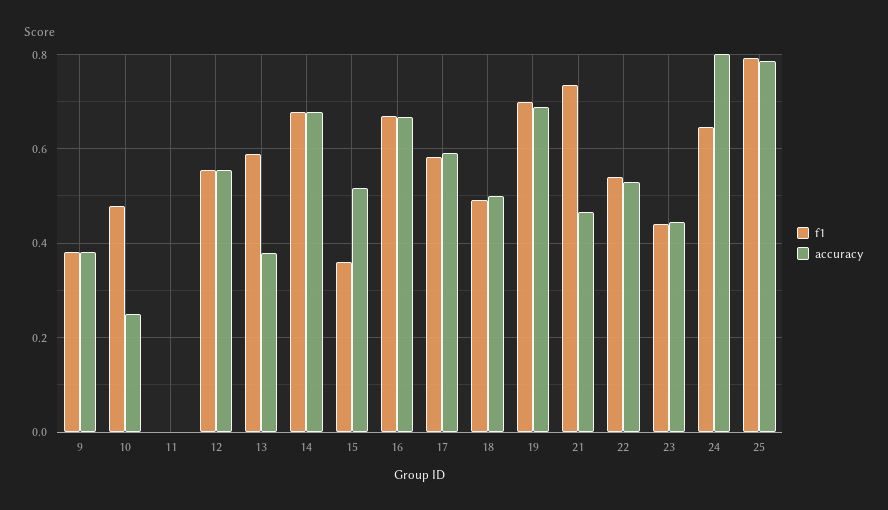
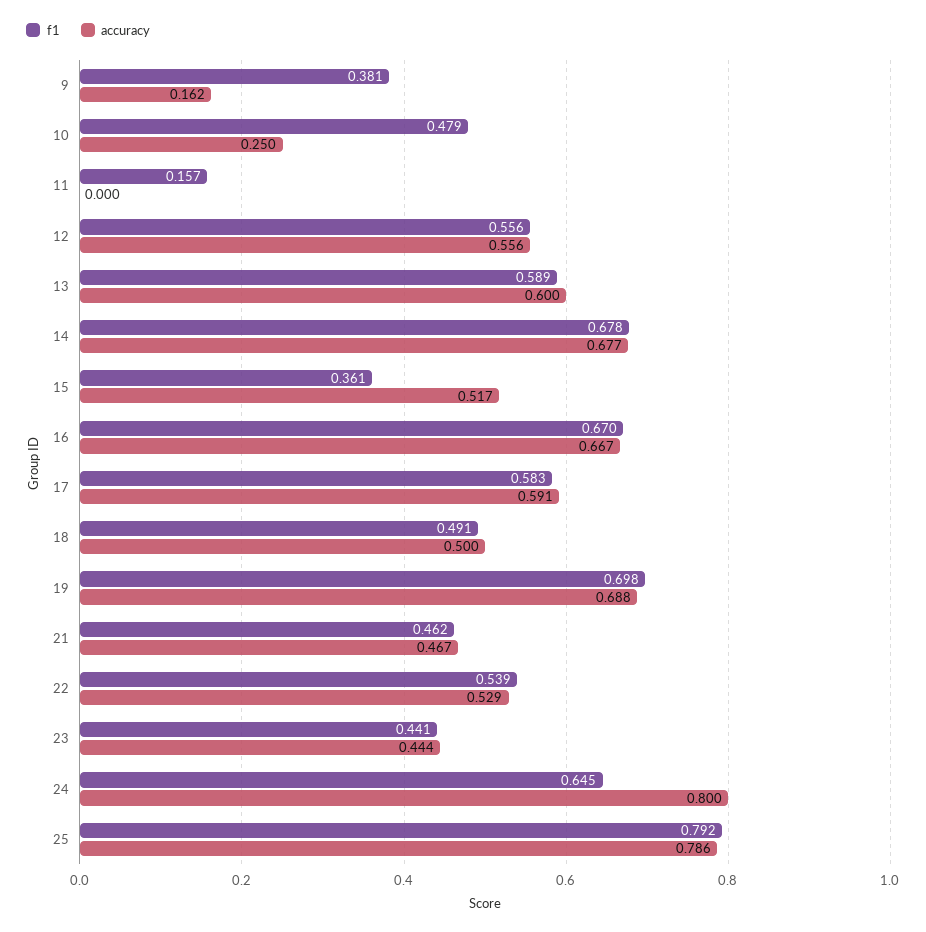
accuracy, 9: 0.38 -> 0.162
f1, 11: 0 -> 0.157
accuracy, 13: 0.38 -> 0.6
f1, 21: 0.74 -> 0.462

